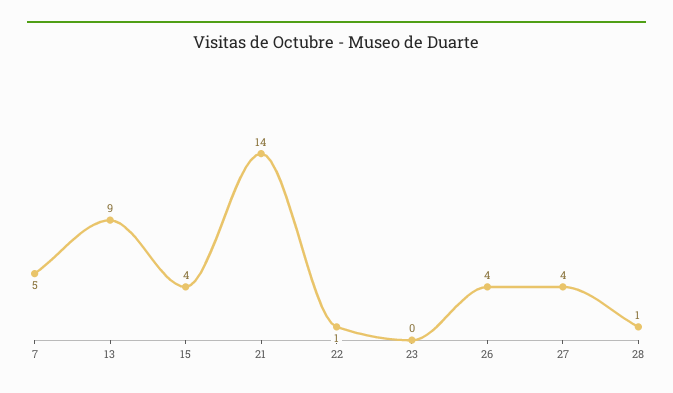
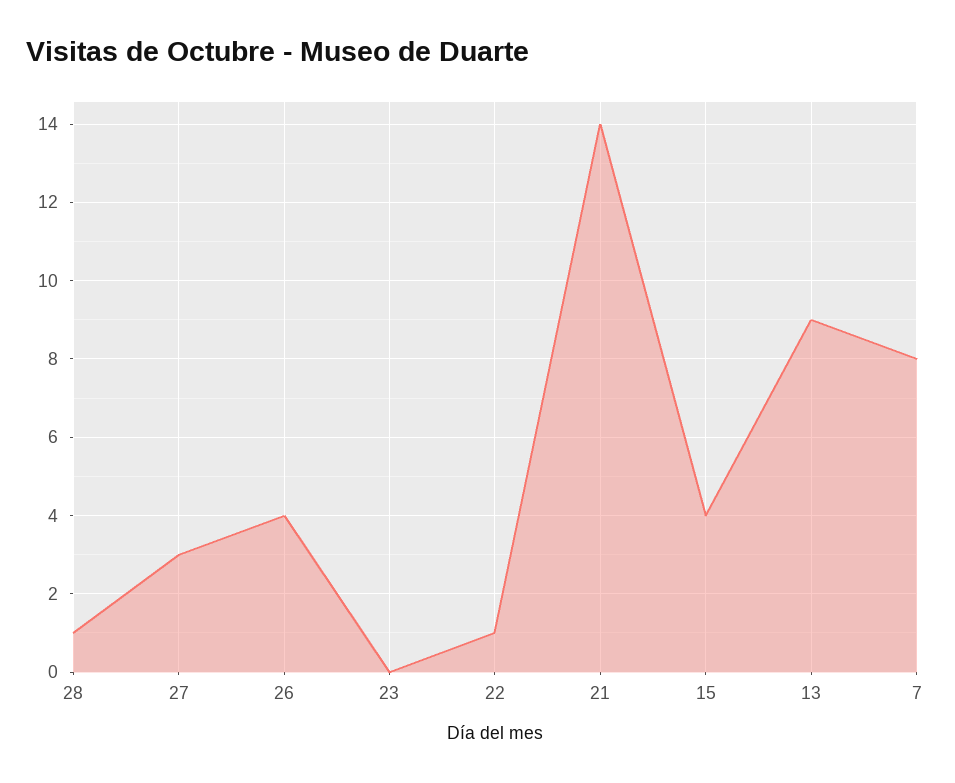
7: 5 -> 8
27: 4 -> 3

